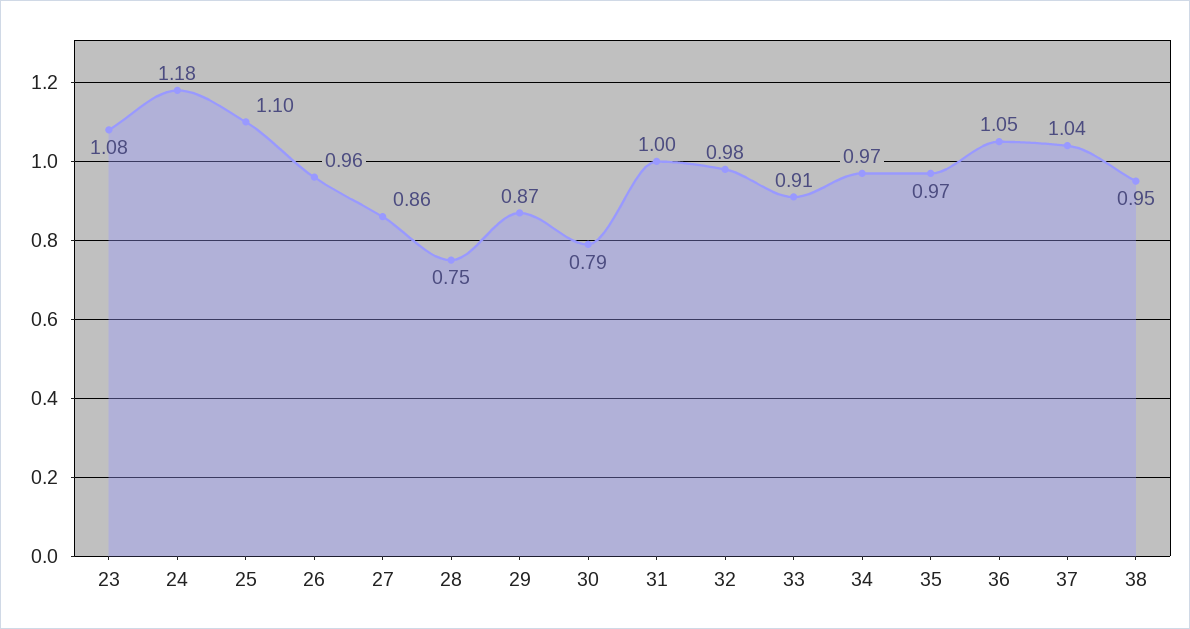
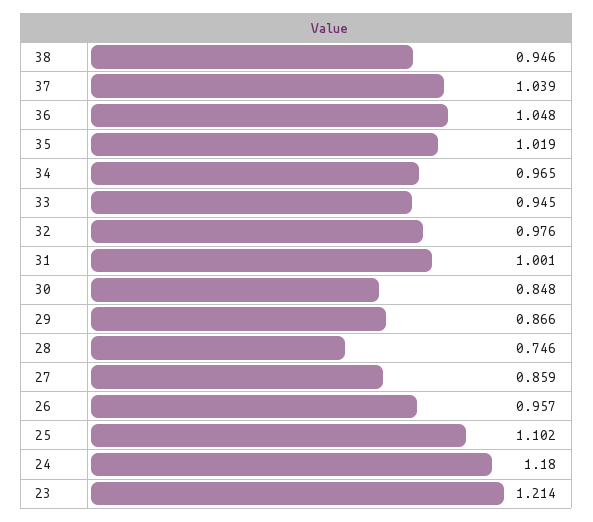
23: 1.08 -> 1.214
30: 0.79 -> 0.848
33: 0.91 -> 0.945
35: 0.97 -> 1.019

